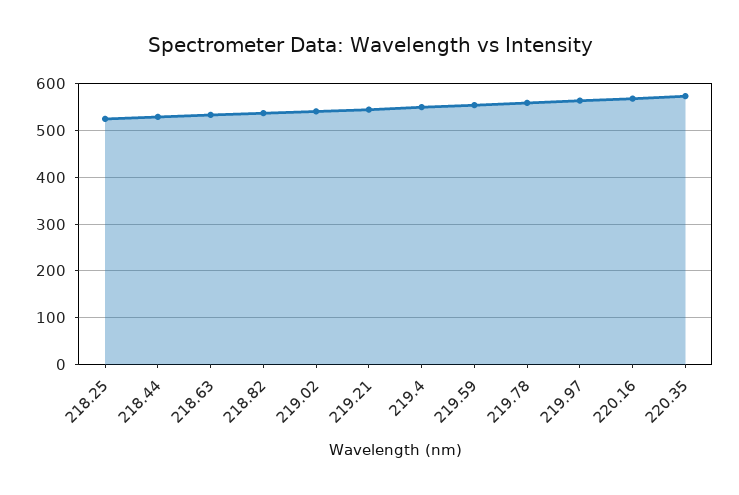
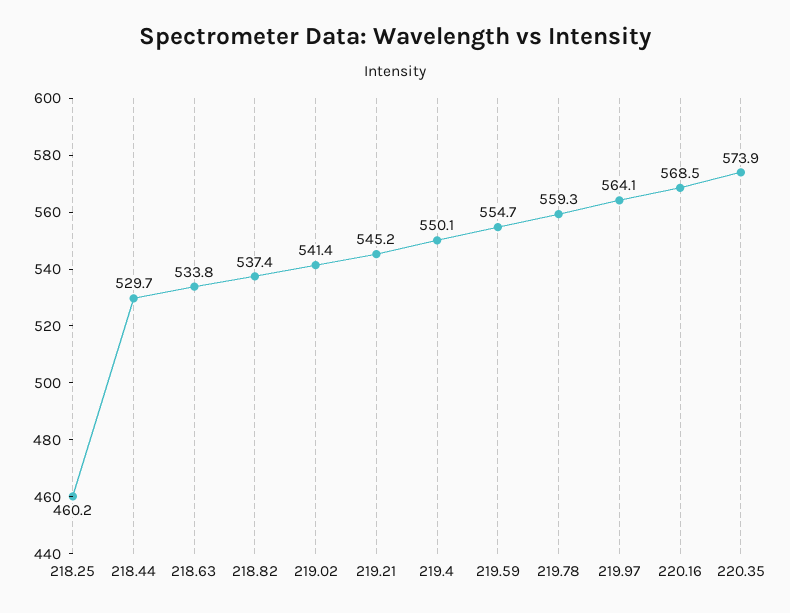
218.25: 520 -> 460.2

